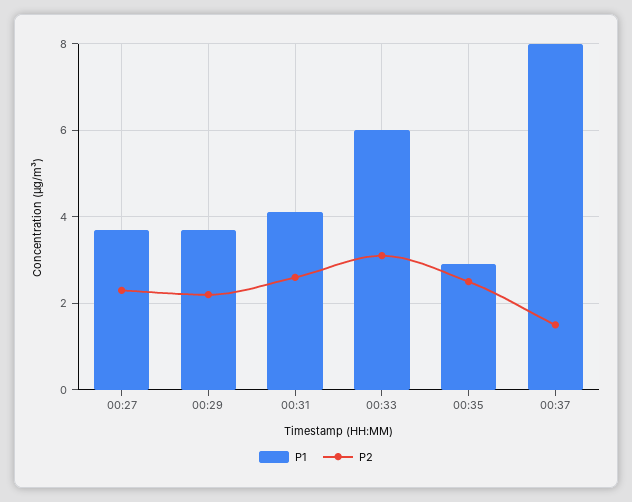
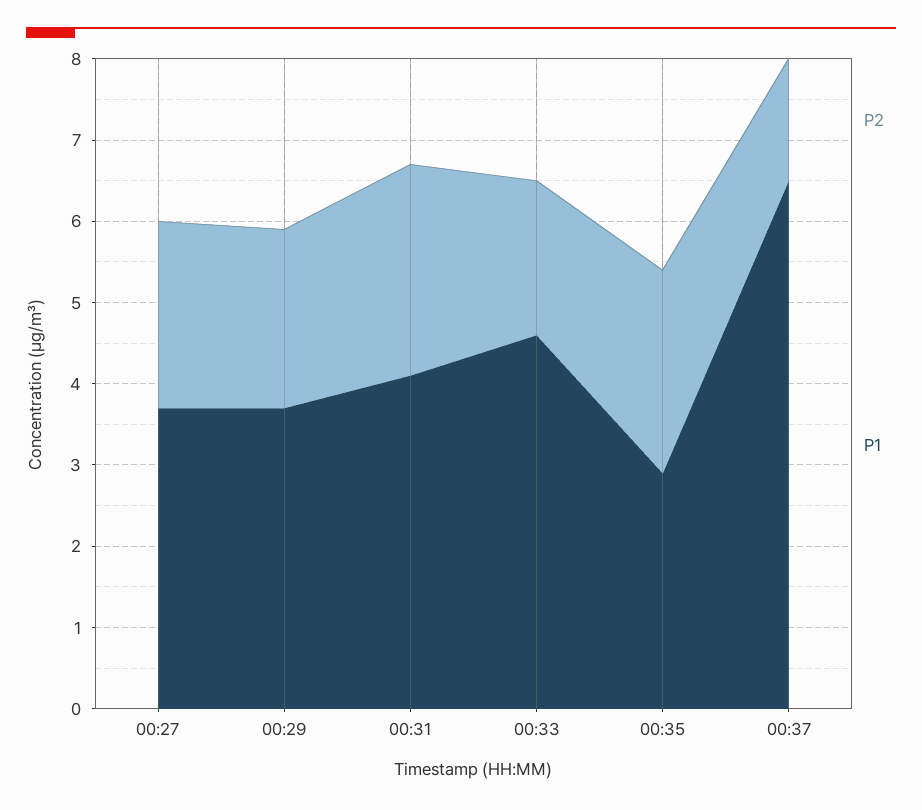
P1, 00:33: 6 -> 4.6
P2, 00:33: 3 -> 1.9
P1, 00:37: 8 -> 6.5

